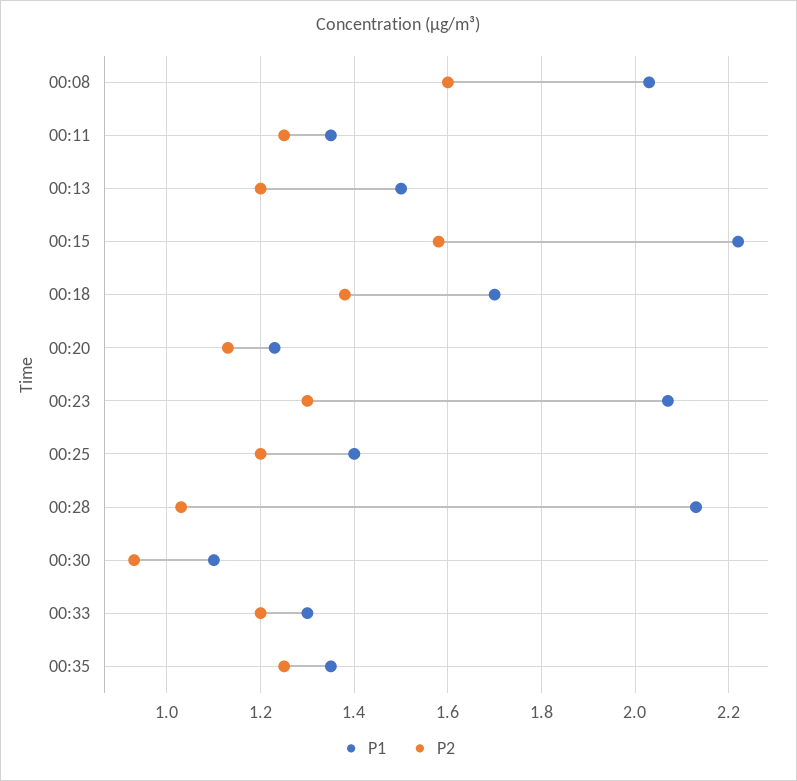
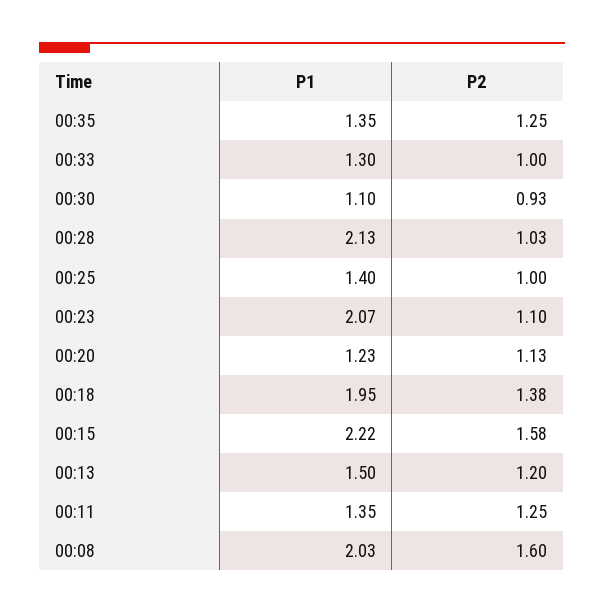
P1, 00:18: 1.7 -> 1.95
P2, 00:23: 1.3 -> 1.1
P2, 00:25: 1.2 -> 1
P2, 00:33: 1.2 -> 1

